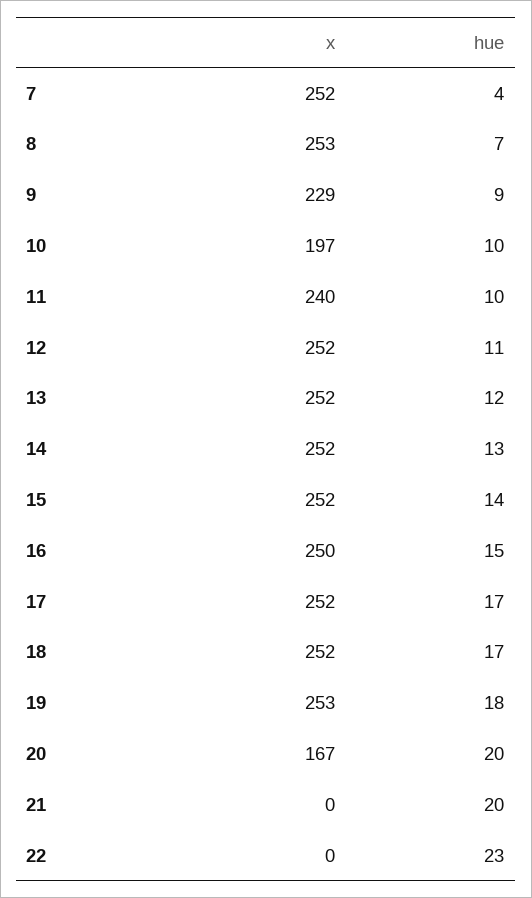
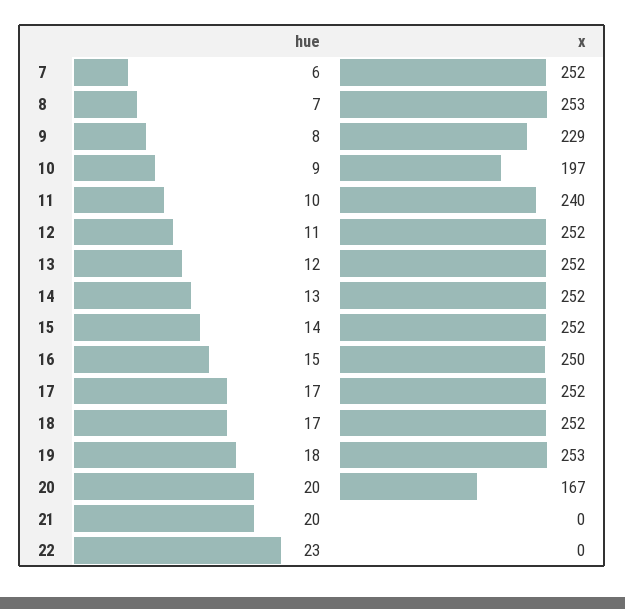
hue, 7: 4 -> 6
hue, 9: 9 -> 8
hue, 10: 10 -> 9

